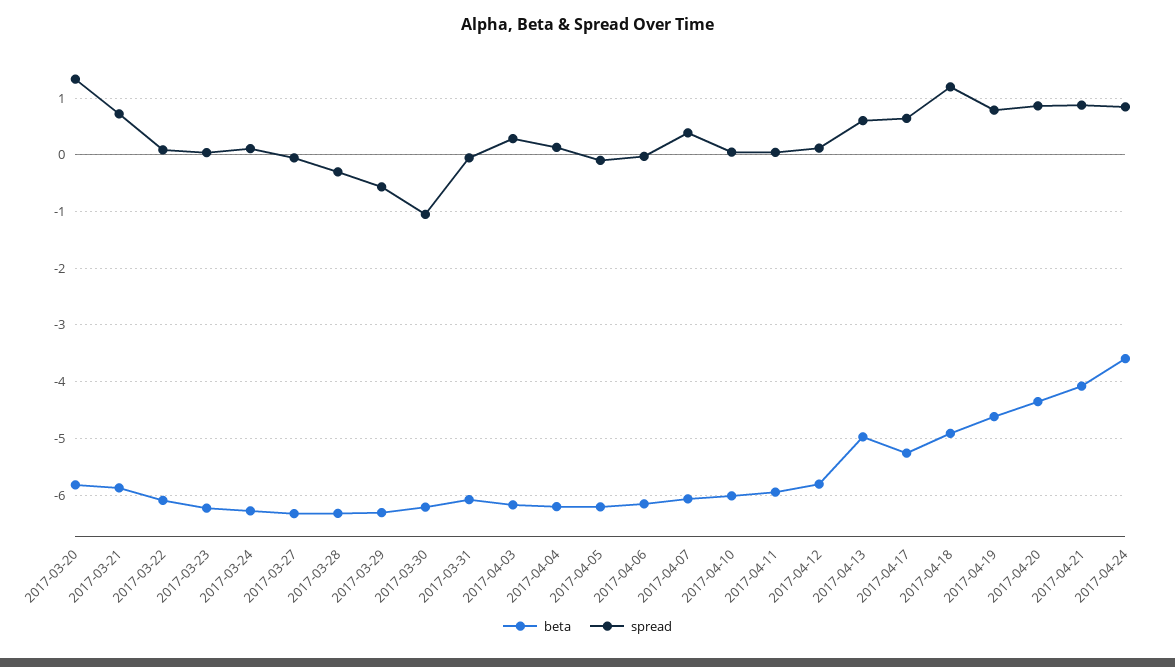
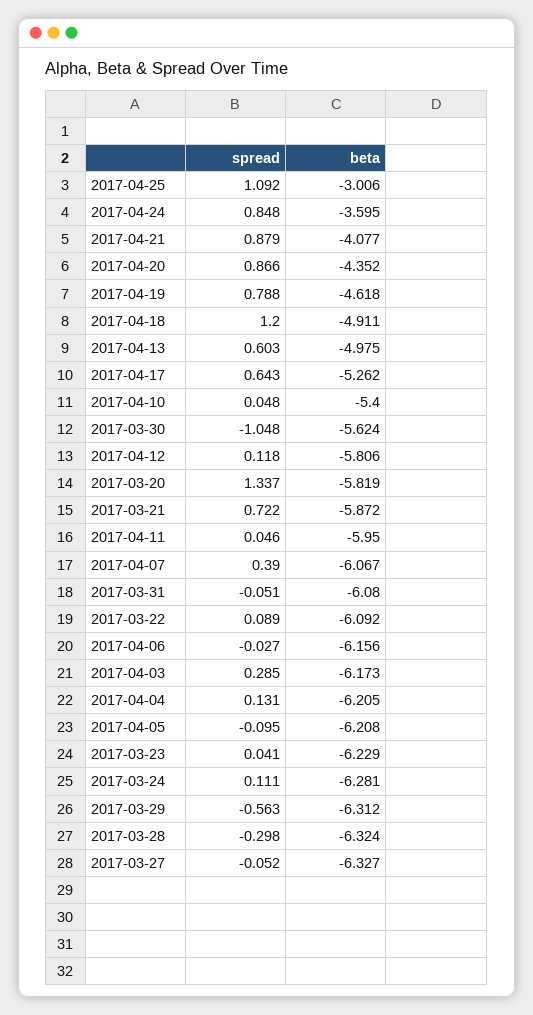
beta, 2017-03-30: -6.2 -> -5.624
beta, 2017-04-10: -6 -> -5.4
spread, 2017-04-25: none -> 1.092
beta, 2017-04-25: none -> -3.006

